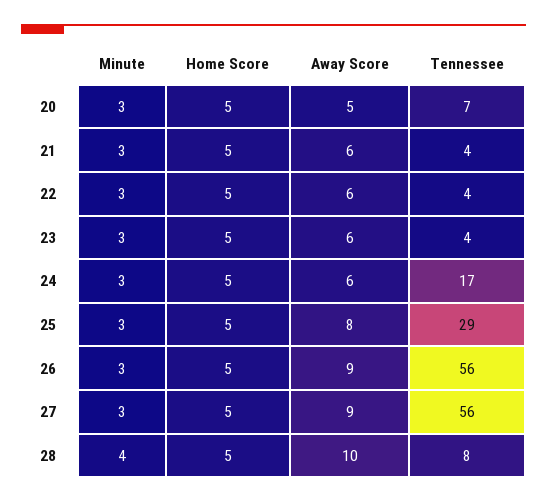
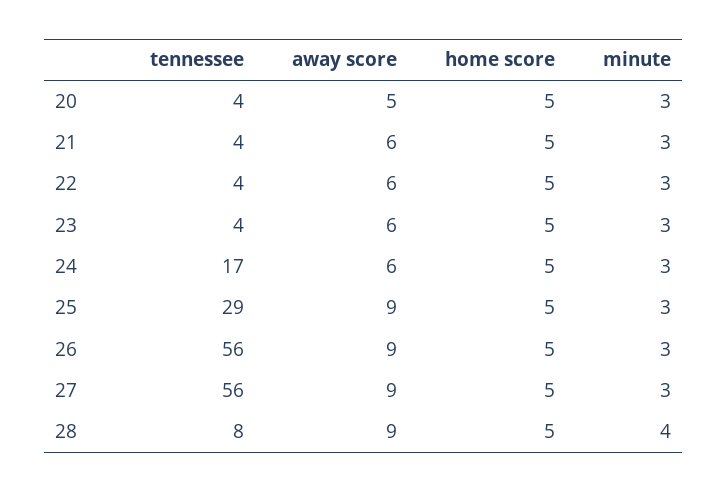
Tennessee, 20: 7 -> 4
Away Score, 25: 8 -> 9
Away Score, 28: 10 -> 9

